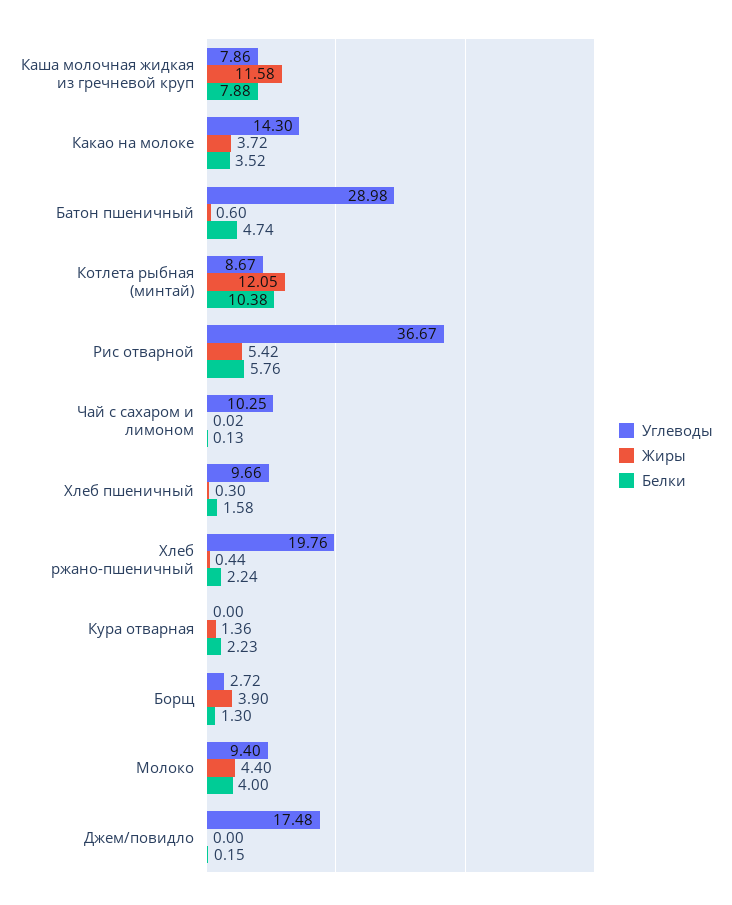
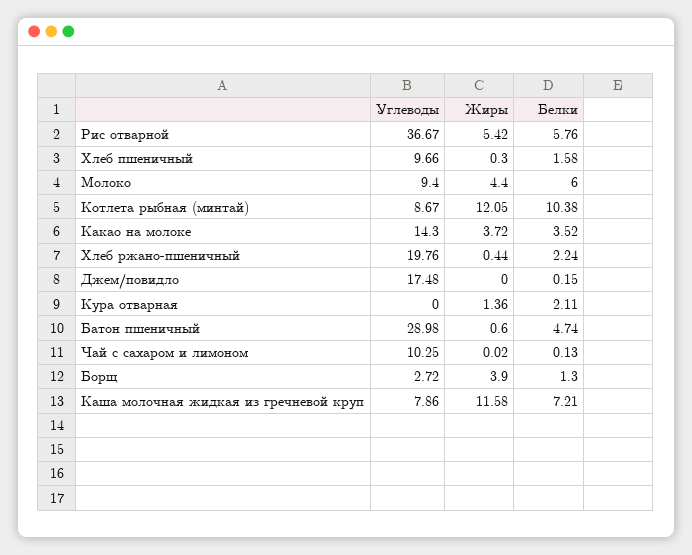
Белки, Каша молочная жидкая из гречневой круп: 7.88 -> 7.21
Белки, Кура отварная: 2.23 -> 2.11
Белки, Молоко: 4 -> 6

